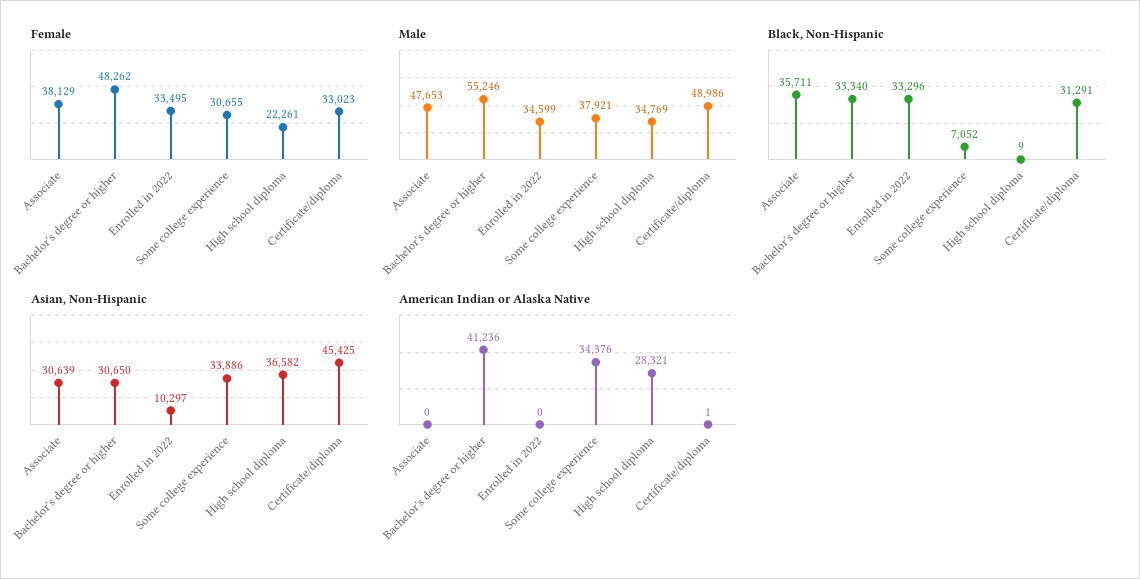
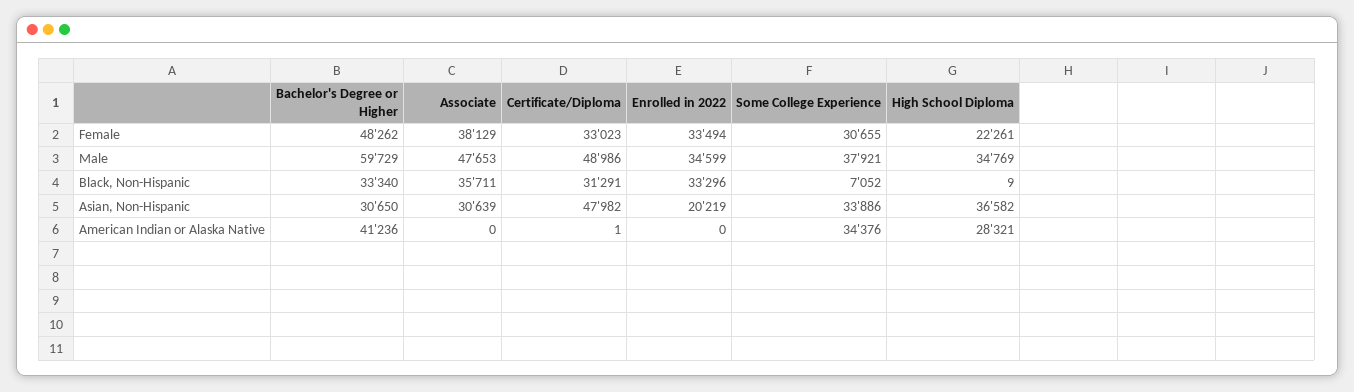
Female, Enrolled in 2022: 33495 -> 33494
Male, Bachelor's degree or higher: 55246 -> 59729
Asian, Non-Hispanic, Enrolled in 2022: 10297 -> 20219
Asian, Non-Hispanic, Certificate/diploma: 45425 -> 47982

